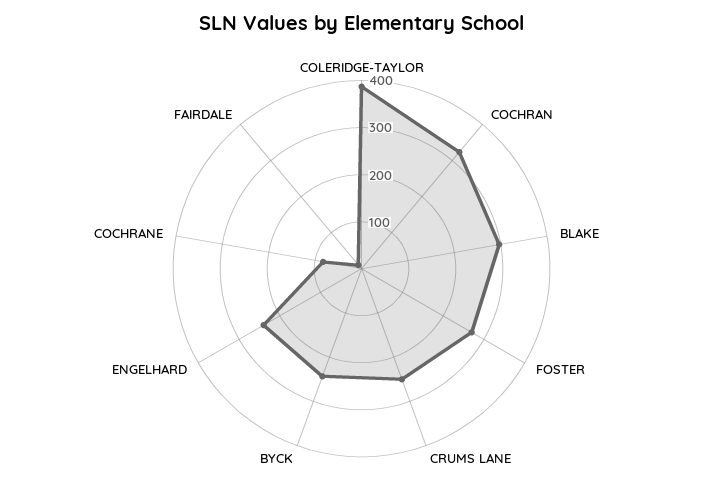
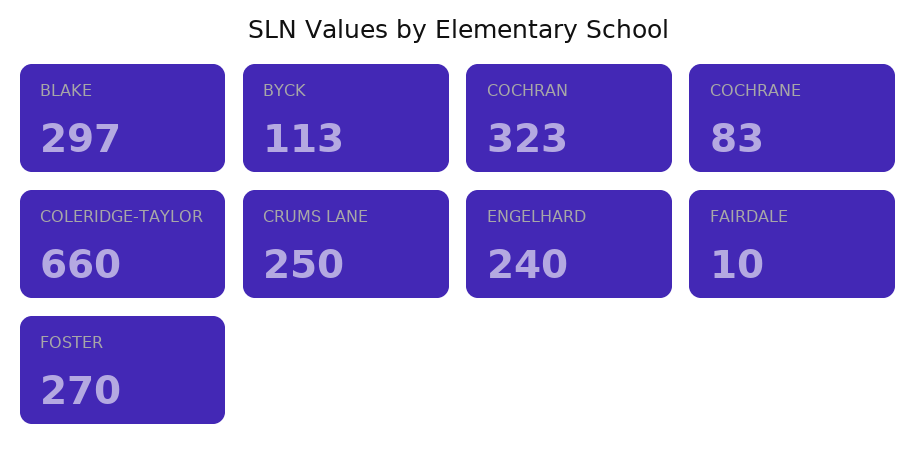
COLERIDGE-TAYLOR: 380 -> 660
BYCK: 240 -> 113

